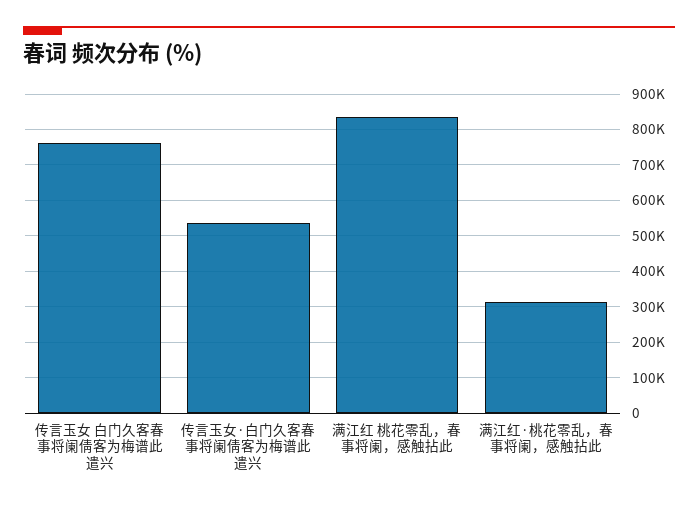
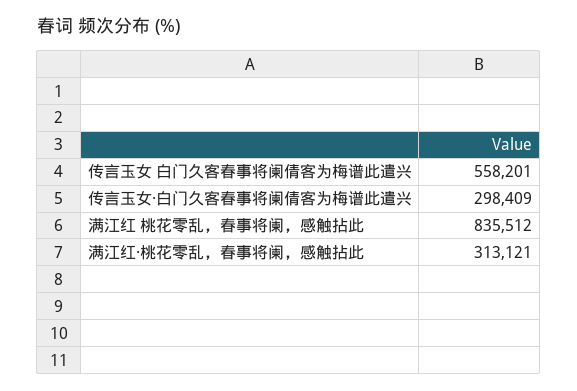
传言玉女 白门久客春事将阑倩客为梅谱此遣兴: 760000 -> 558201
传言玉女·白门久客春事将阑倩客为梅谱此遣兴: 540000 -> 298409

